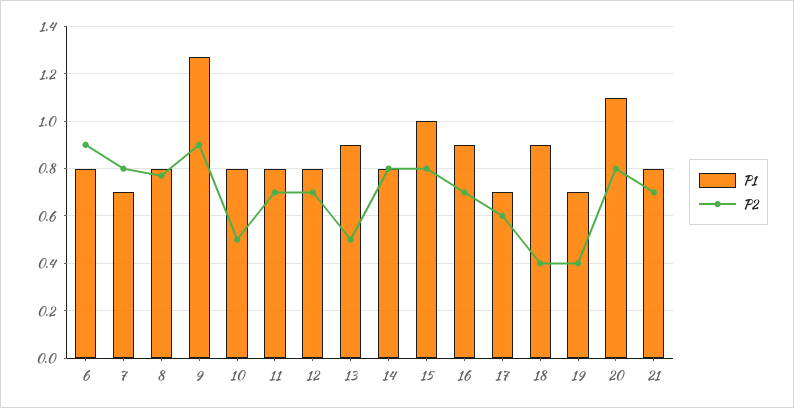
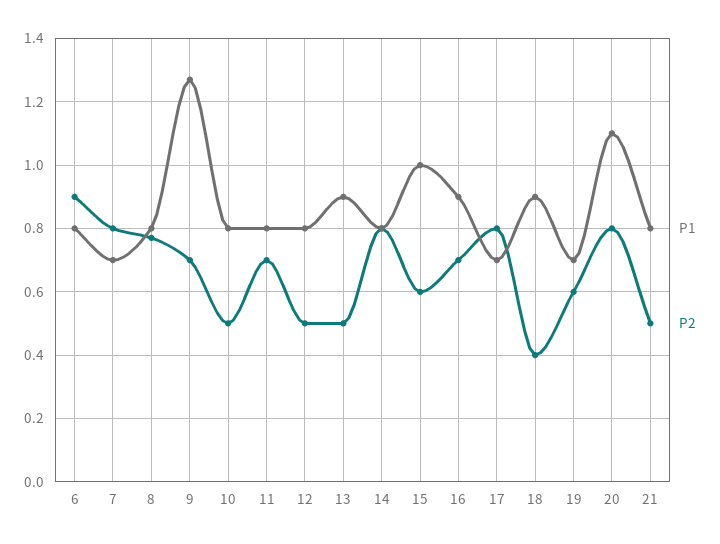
P2, 9: 0.9 -> 0.7
P2, 12: 0.7 -> 0.5
P2, 15: 0.8 -> 0.6
P2, 17: 0.6 -> 0.8
P2, 19: 0.4 -> 0.6
P2, 21: 0.7 -> 0.5

